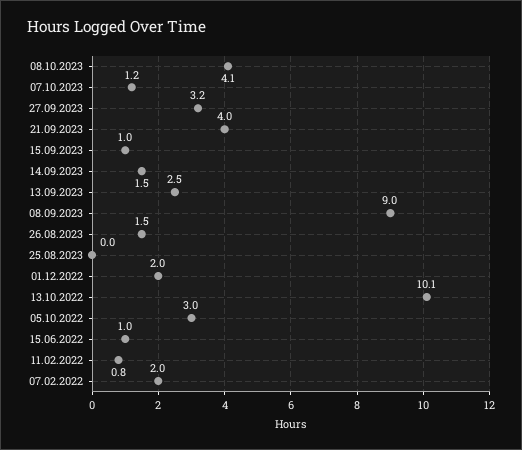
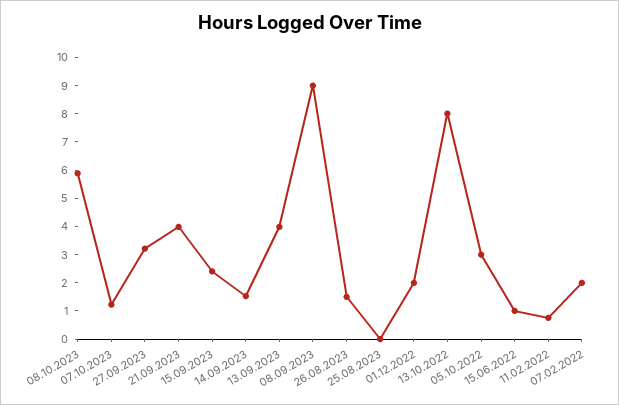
08.10.2023: 4.1 -> 6
15.09.2023: 1 -> 2.5
13.09.2023: 2.5 -> 4
13.10.2022: 10.1 -> 8

